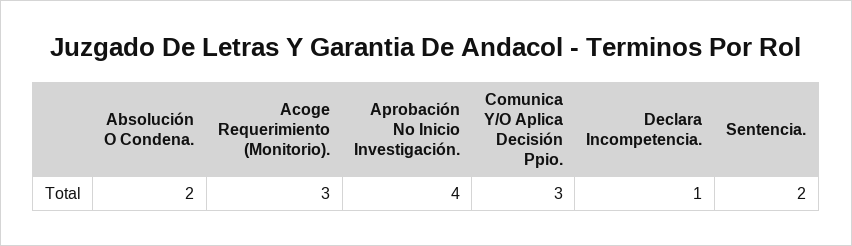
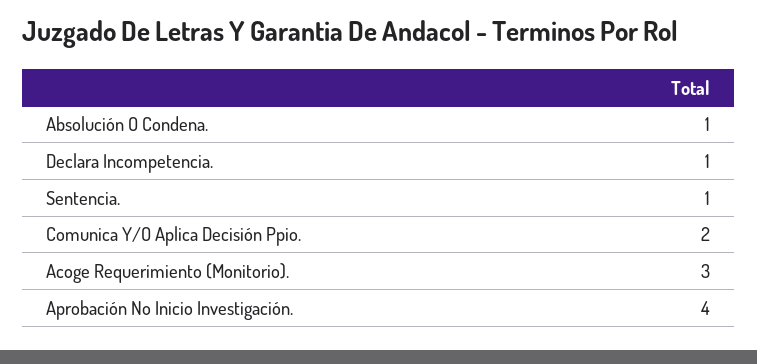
Absolución O Condena.: 2 -> 1
Comunica Y/O Aplica Decisión Ppio.: 3 -> 2
Sentencia.: 2 -> 1

